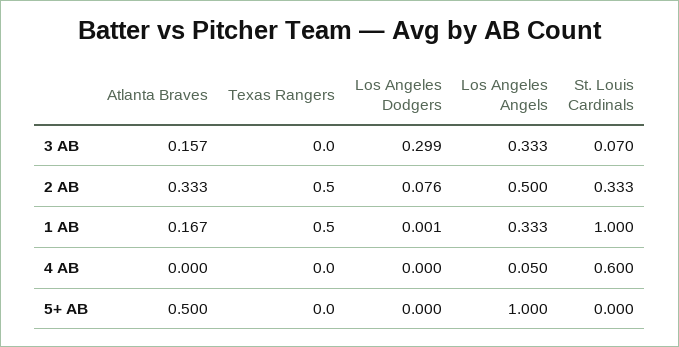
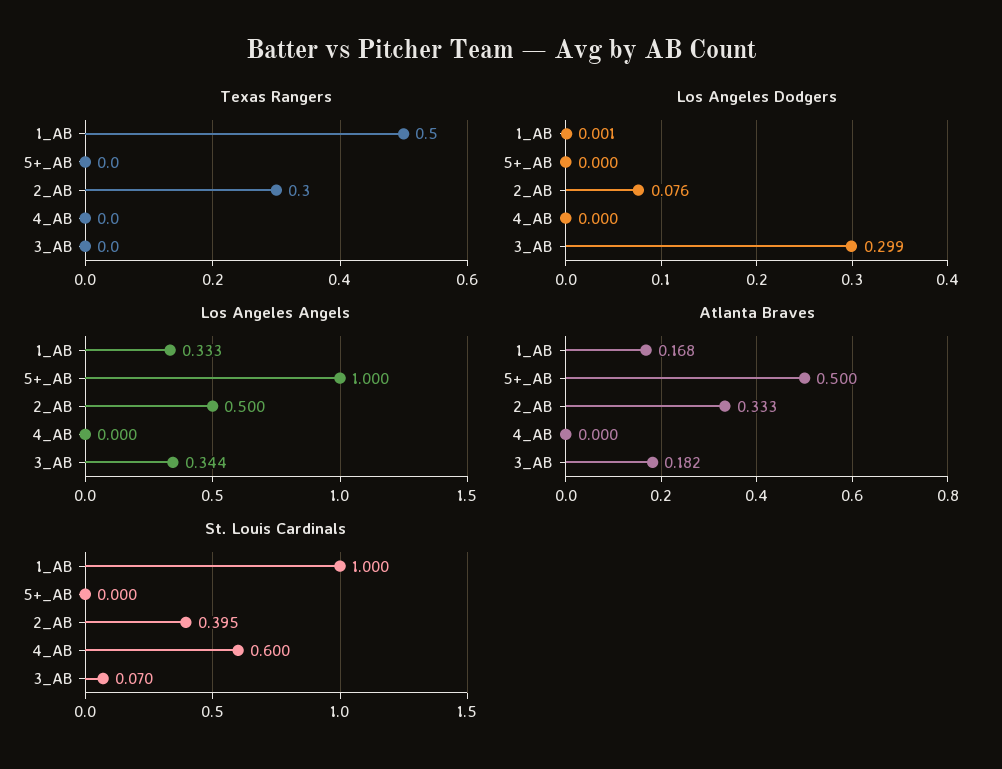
Atlanta Braves, 3 AB: 0.157 -> 0.182
Los Angeles Angels, 3 AB: 0.333 -> 0.344
Texas Rangers, 2 AB: 0.5 -> 0.3
St. Louis Cardinals, 2 AB: 0.333 -> 0.395
Atlanta Braves, 1 AB: 0.167 -> 0.168
Los Angeles Angels, 4 AB: 0.05 -> 0

